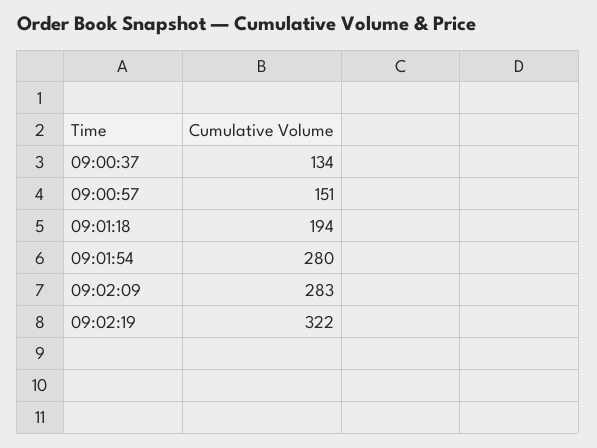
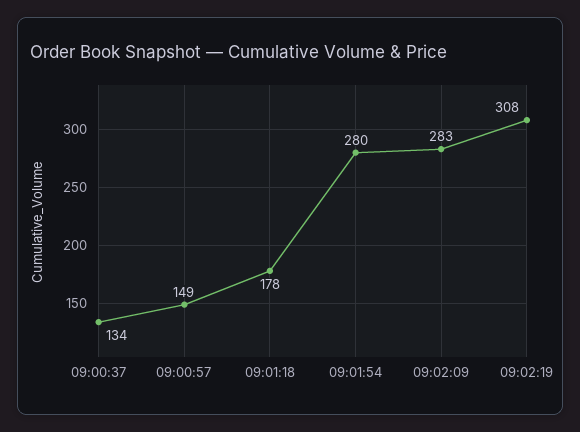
09:00:57: 151 -> 149
09:01:18: 194 -> 178
09:02:19: 322 -> 308

